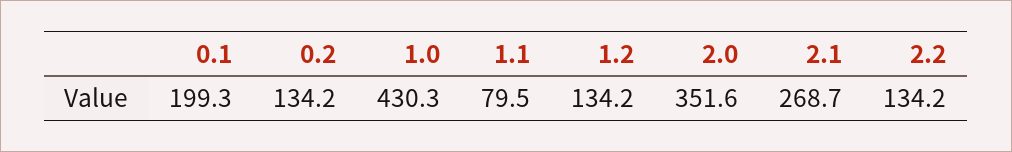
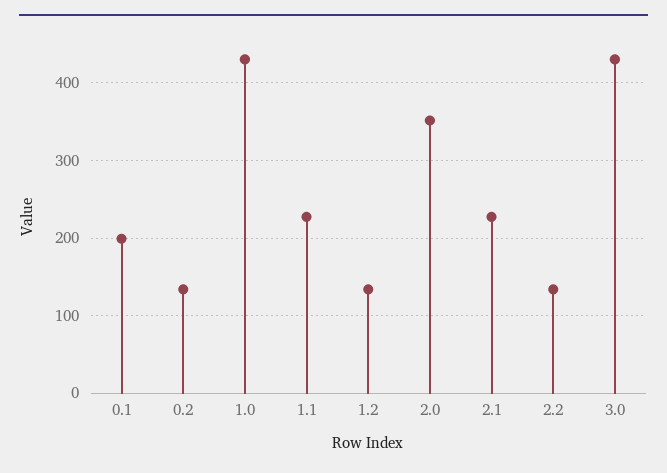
1.1: 79.5 -> 230
2.1: 268.7 -> 230
3.0: none -> 430

